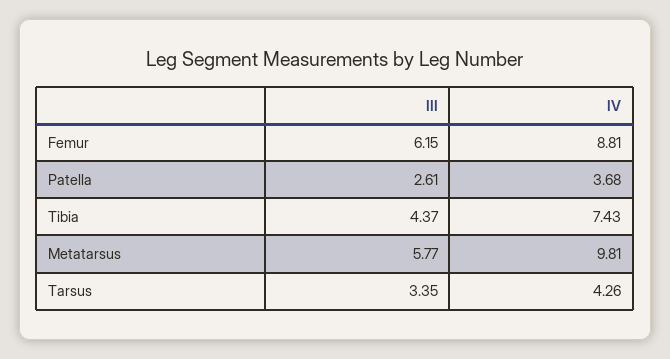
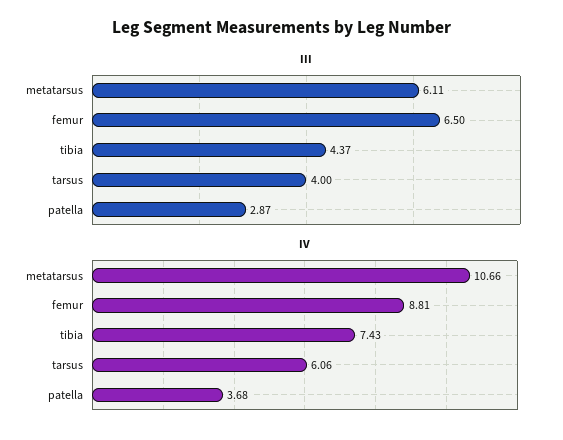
III, Femur: 6.15 -> 6.5
III, Patella: 2.61 -> 2.87
III, Metatarsus: 5.77 -> 6.11
IV, Metatarsus: 9.81 -> 10.66
III, Tarsus: 3.35 -> 4
IV, Tarsus: 4.26 -> 6.06

